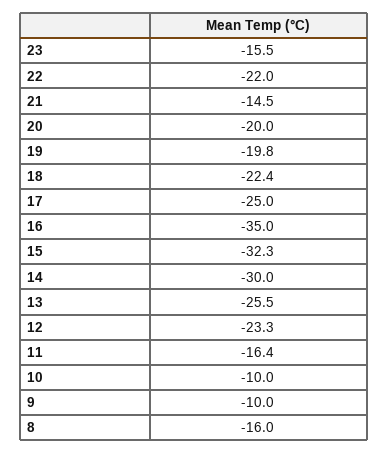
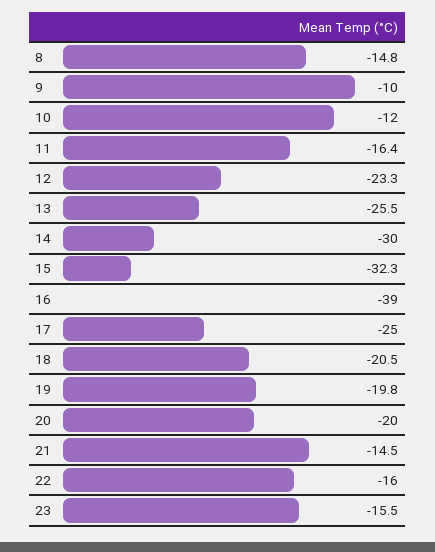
22: -22 -> -16
18: -22.4 -> -20.5
16: -35 -> -39
10: -10 -> -12
8: -16 -> -14.8

